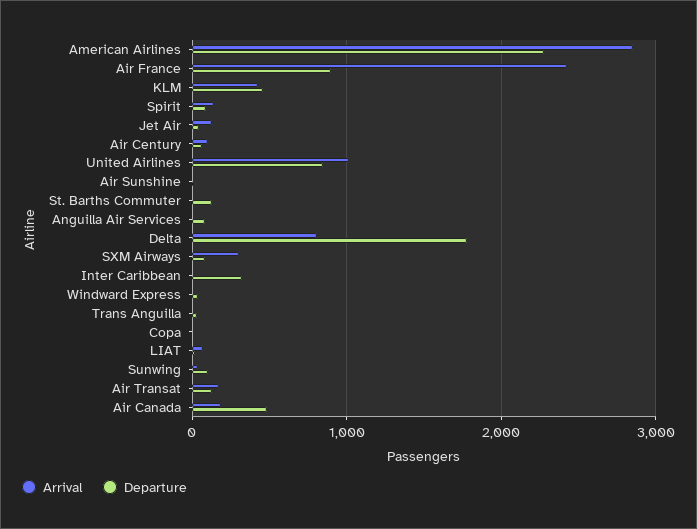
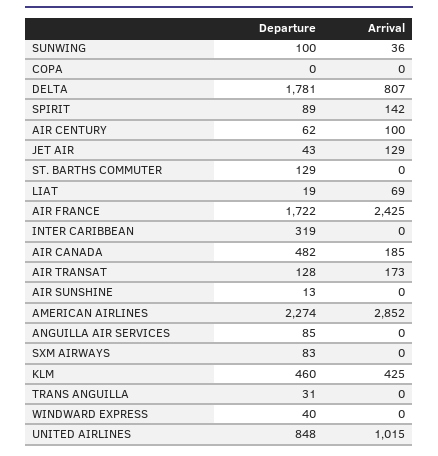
Departure, Air France: 900 -> 1722
Arrival, SXM Airways: 300 -> 0

